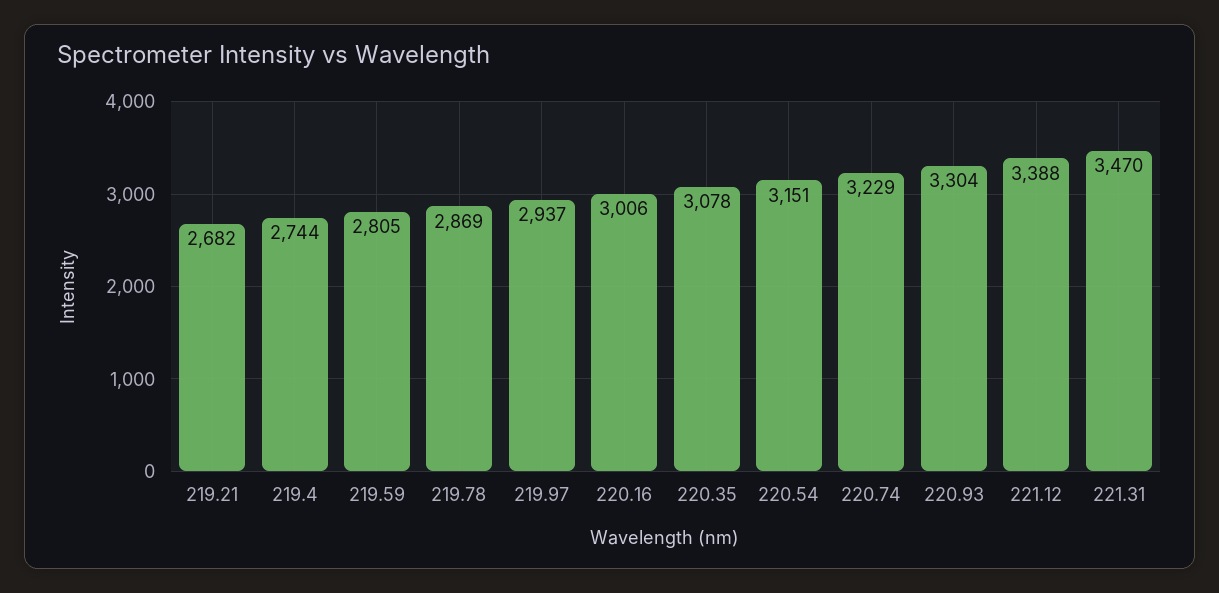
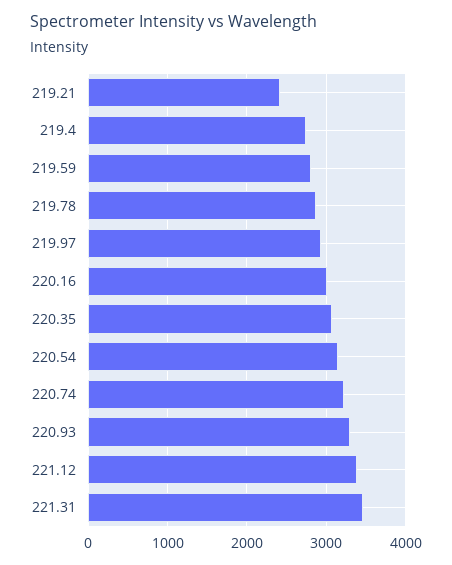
219.21: 2682 -> 2400

